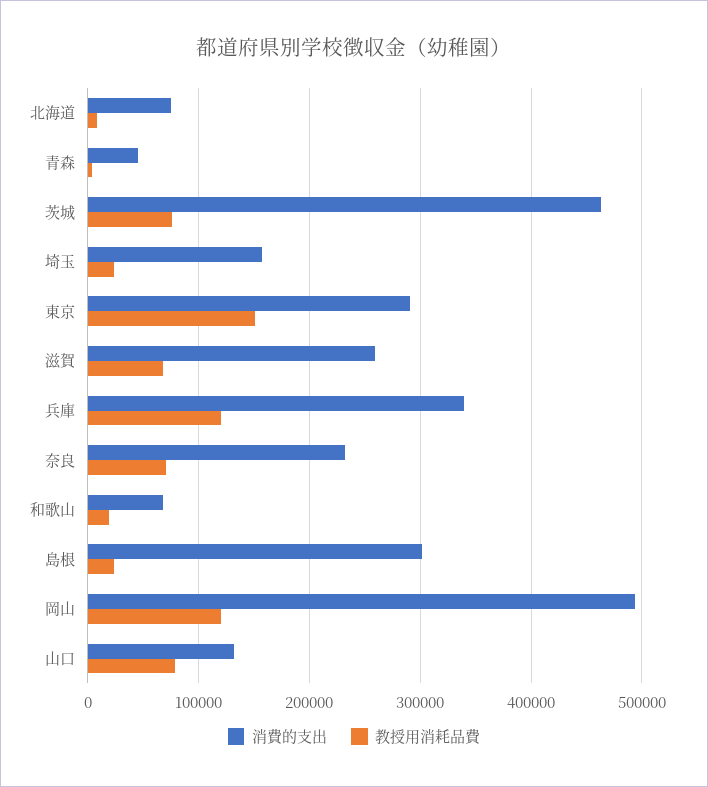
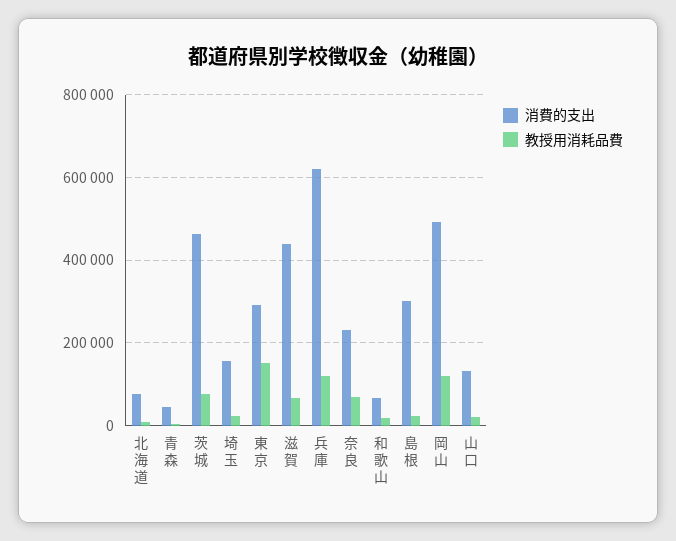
消費的支出, 滋賀: 260000 -> 440000
消費的支出, 兵庫: 340000 -> 620000
教授用消耗品費, 山口: 80000 -> 20000

